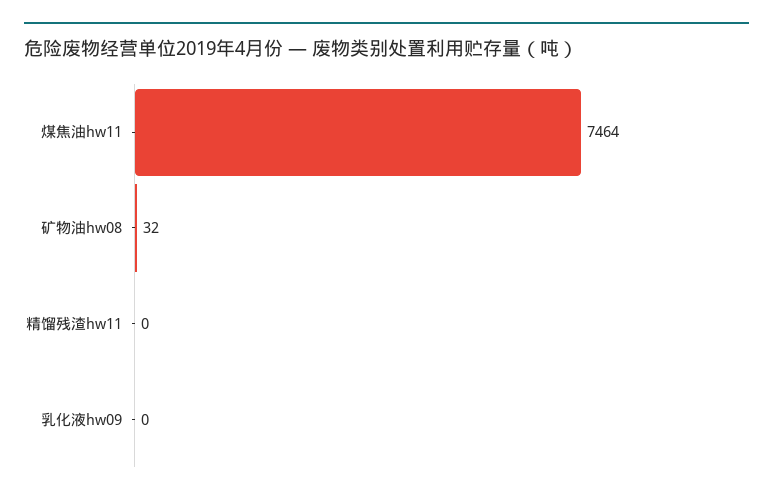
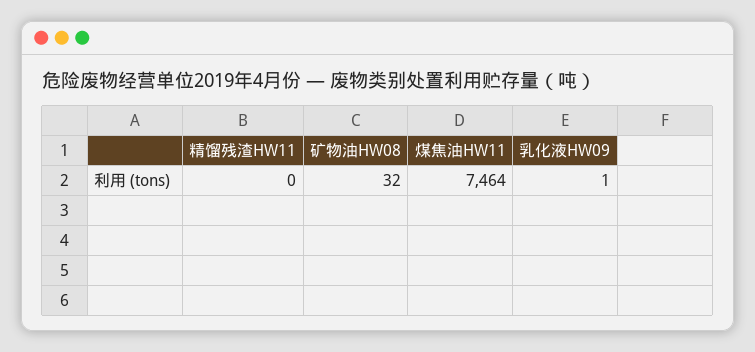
乳化液hw09: 0 -> 1

